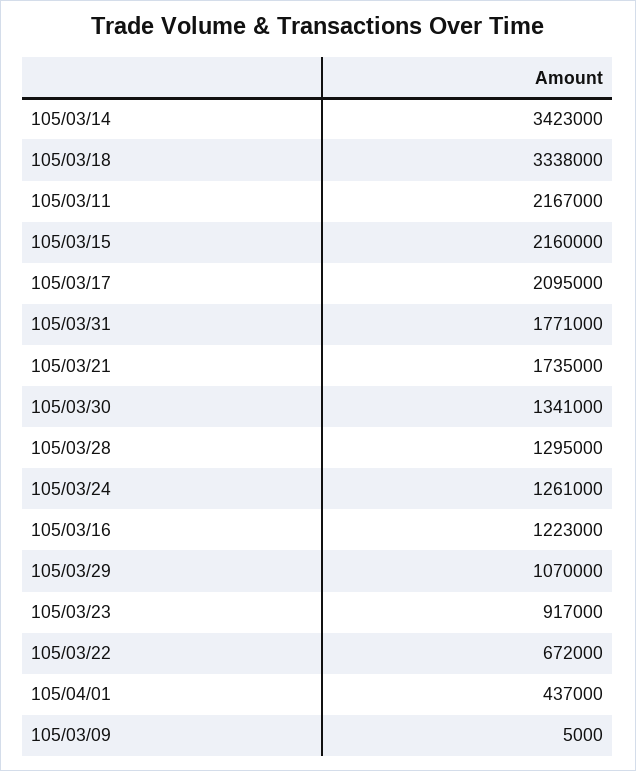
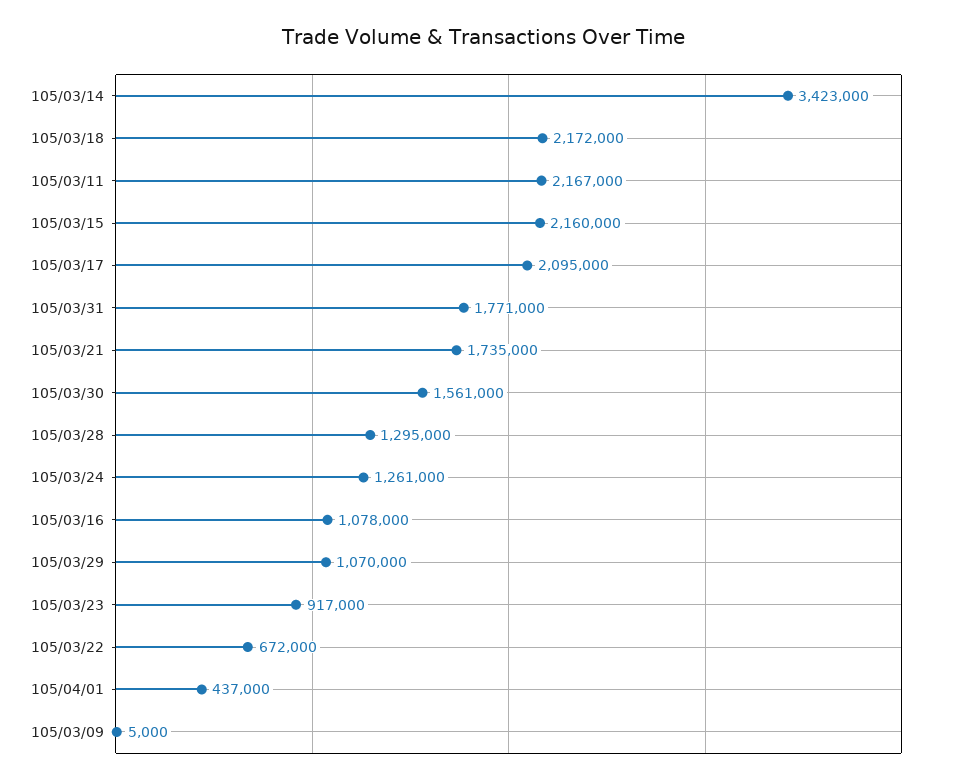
105/03/18: 3338000 -> 2172000
105/03/30: 1341000 -> 1561000
105/03/16: 1223000 -> 1078000

